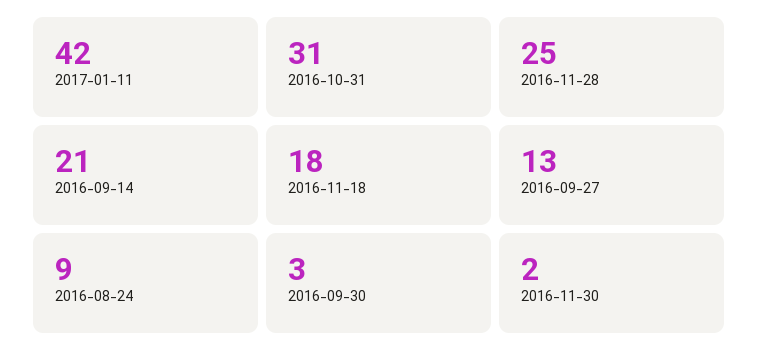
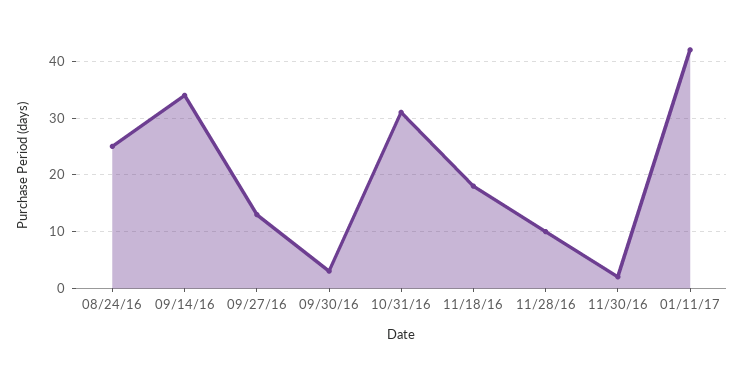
2016-11-28: 25 -> 10
2016-09-14: 21 -> 35
2016-08-24: 9 -> 25

